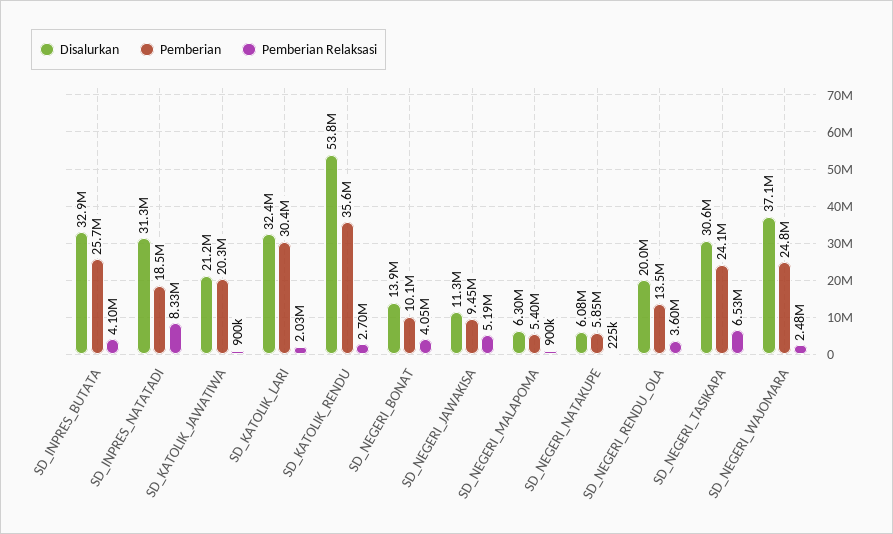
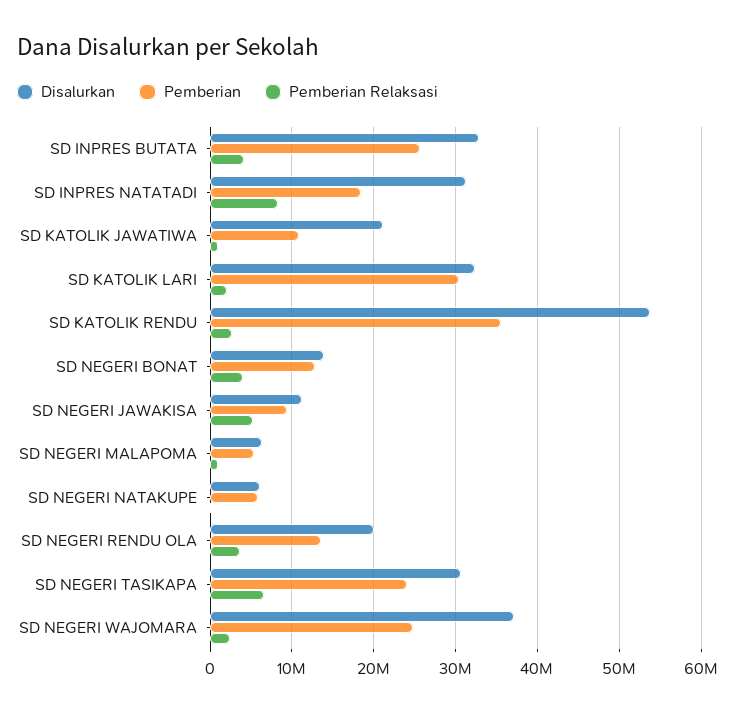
Pemberian, SD_KATOLIK_JAWATIWA: 20300000 -> 11000000
Pemberian, SD_NEGERI_BONAT: 10100000 -> 13000000

